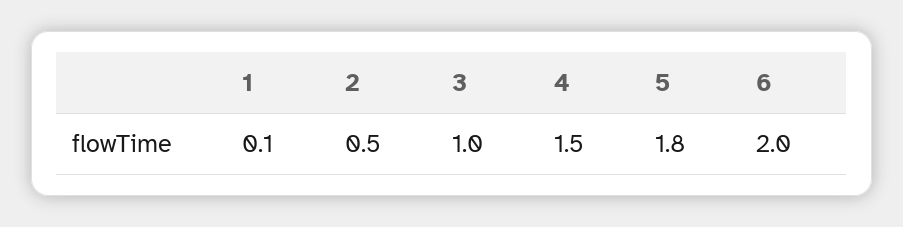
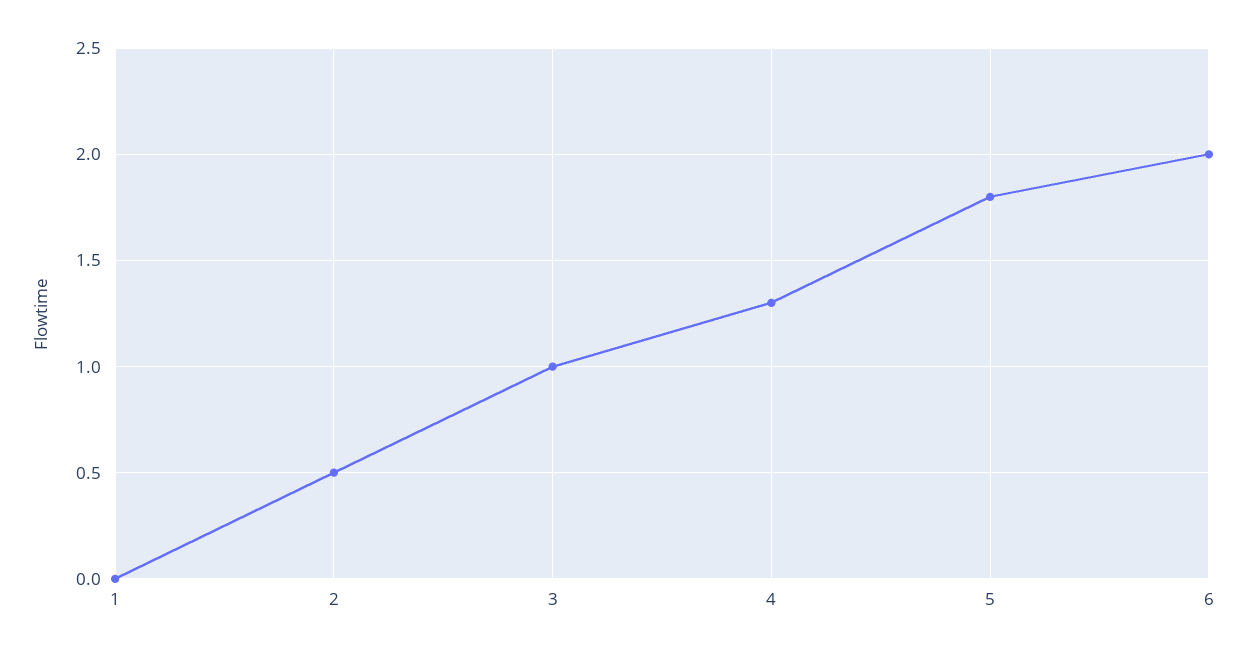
1: 0.1 -> 0
4: 1.5 -> 1.3

